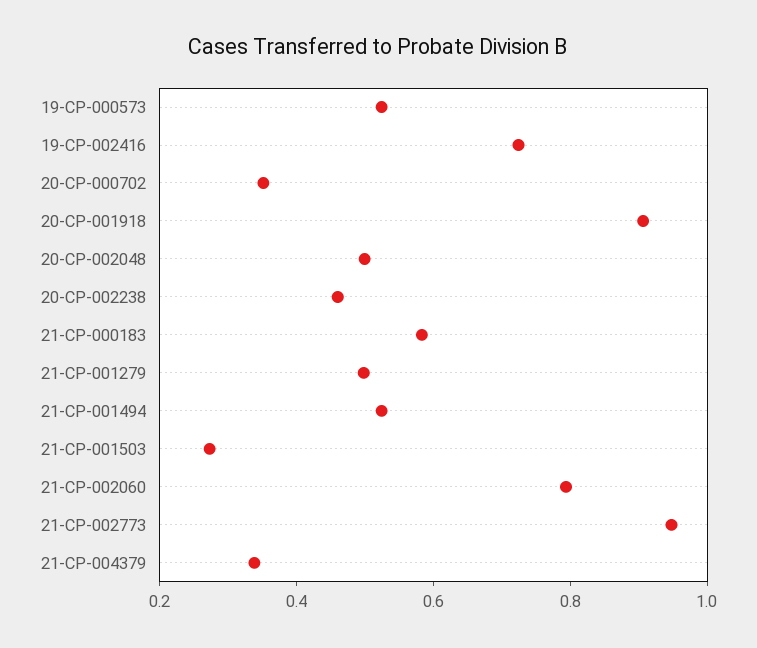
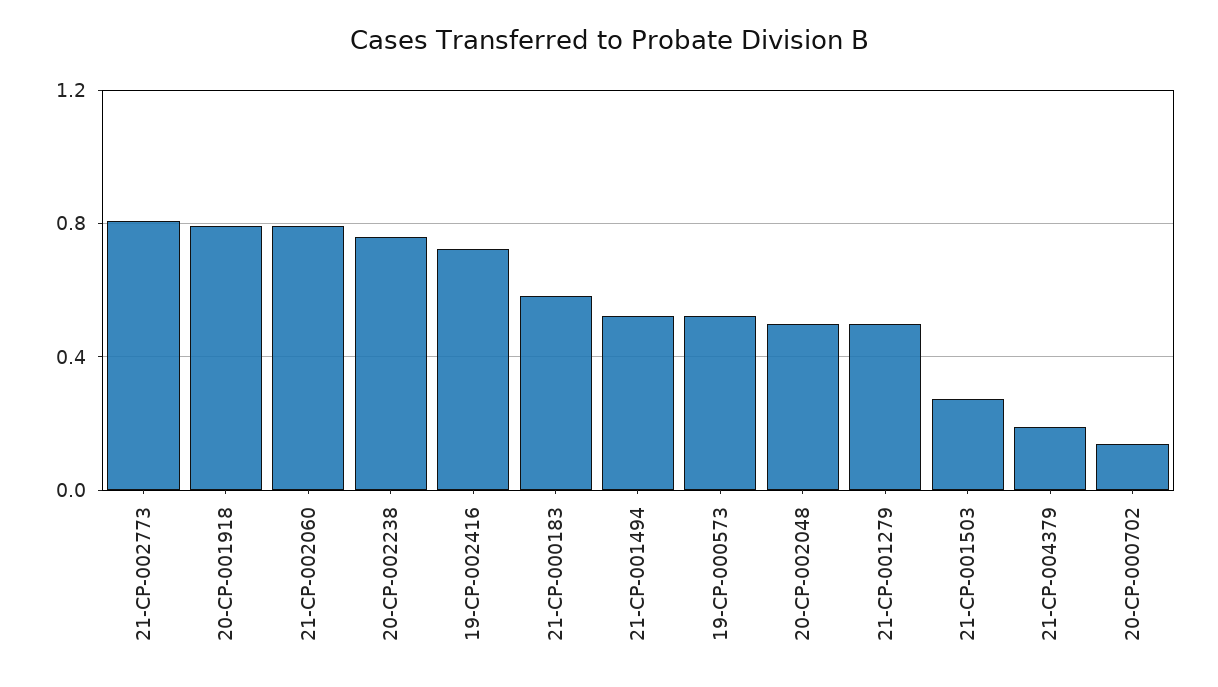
20-CP-000702: 0.35 -> 0.15
20-CP-001918: 0.9 -> 0.8
20-CP-002238: 0.45 -> 0.75
21-CP-002773: 0.95 -> 0.8
21-CP-004379: 0.35 -> 0.2

